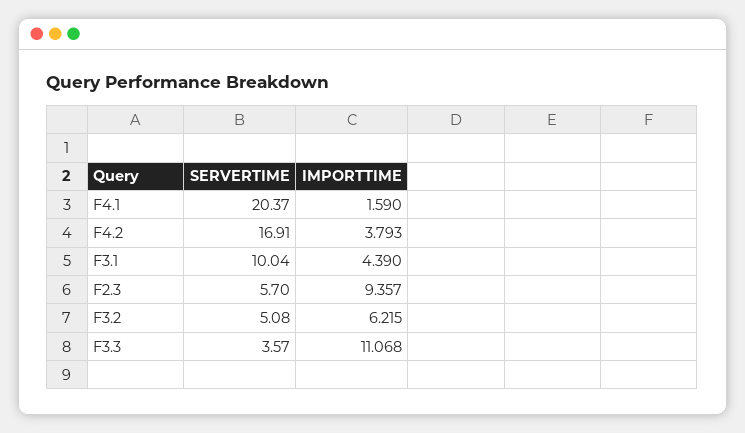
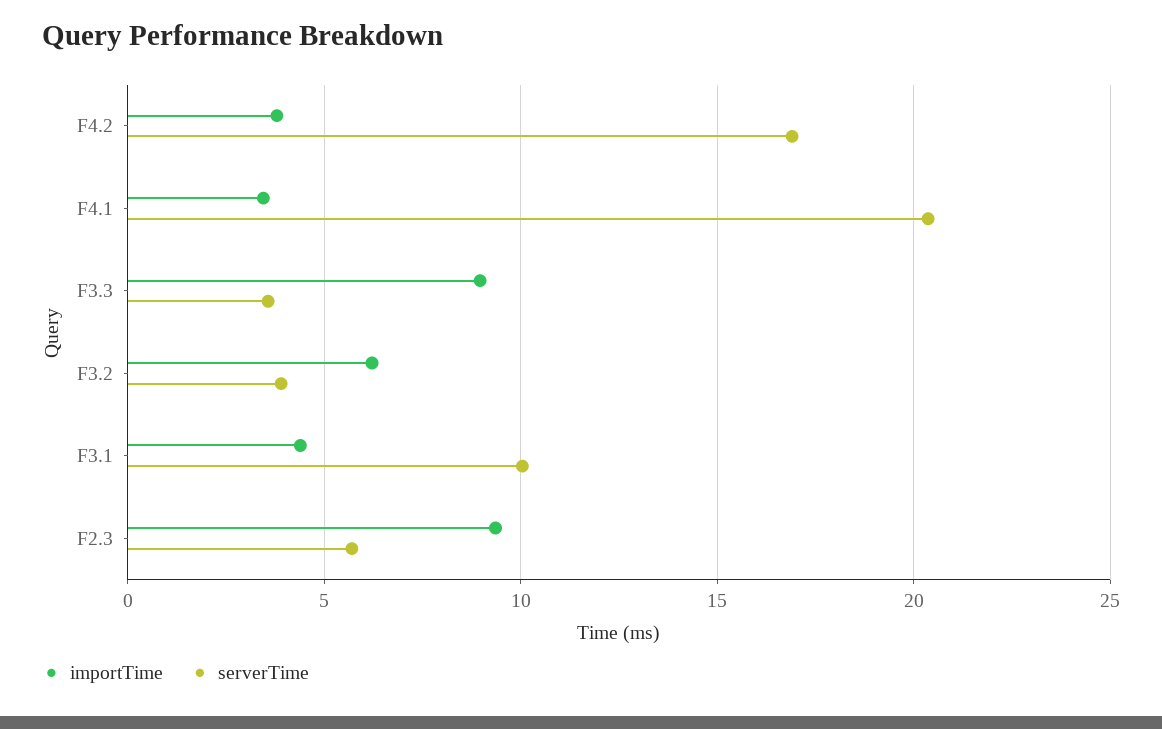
IMPORTTIME, F4.1: 1.59 -> 3.5
SERVERTIME, F3.2: 5.08 -> 4
IMPORTTIME, F3.3: 11.068 -> 9

